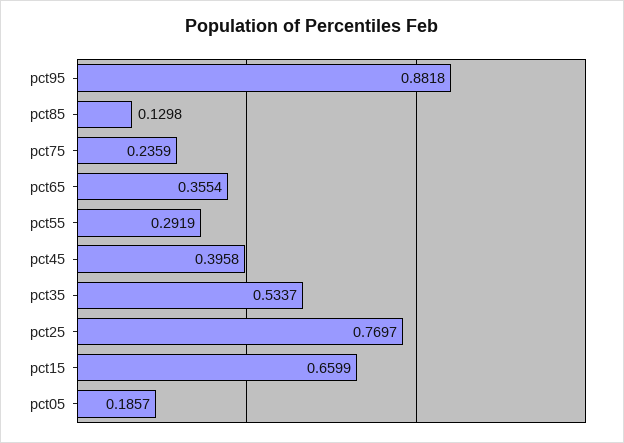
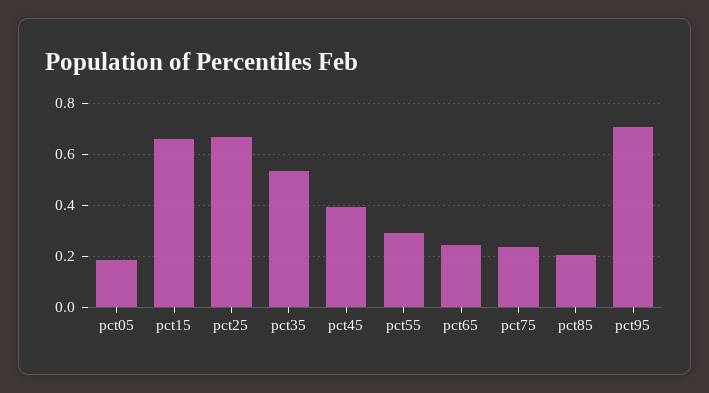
pct95: 0.8818 -> 0.7
pct85: 0.1298 -> 0.2
pct65: 0.3554 -> 0.25
pct25: 0.7697 -> 0.675

